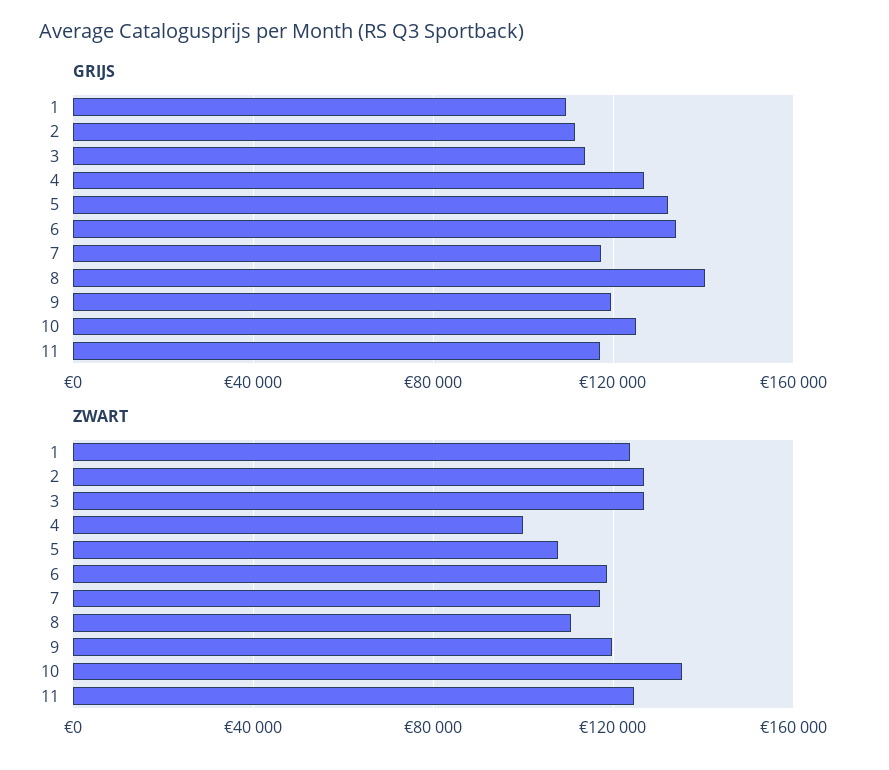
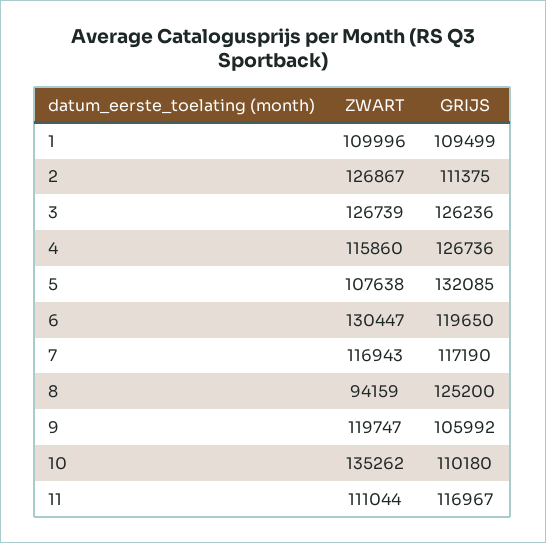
GRIJS, 3: 115000 -> 126236
GRIJS, 6: 135000 -> 119650
GRIJS, 8: 140000 -> 125200
GRIJS, 9: 120000 -> 105992
GRIJS, 10: 125000 -> 110180
ZWART, 1: 125000 -> 109996
ZWART, 4: 100000 -> 115860
ZWART, 6: 120000 -> 130447
ZWART, 8: 110000 -> 94159
ZWART, 11: 125000 -> 111044

